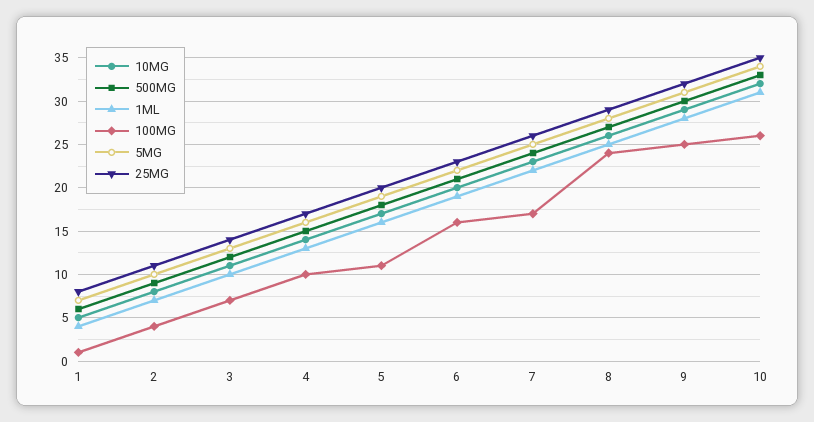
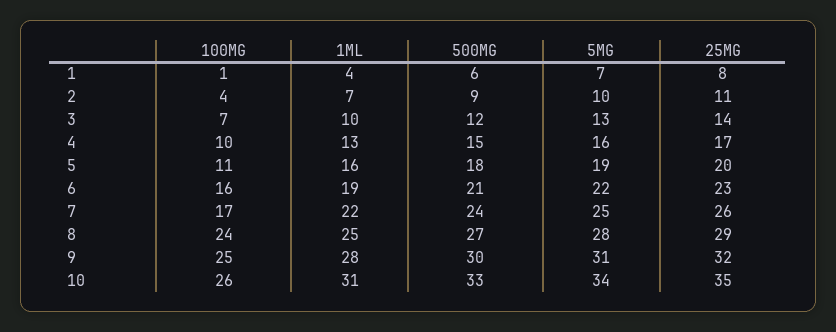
10MG, 1: 5 -> none
10MG, 2: 8 -> none
10MG, 3: 11 -> none
10MG, 4: 14 -> none
10MG, 5: 17 -> none
10MG, 6: 20 -> none
10MG, 7: 23 -> none
10MG, 8: 26 -> none
10MG, 9: 29 -> none
10MG, 10: 32 -> none

